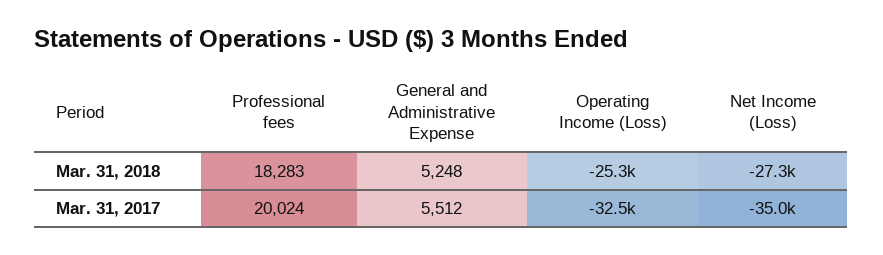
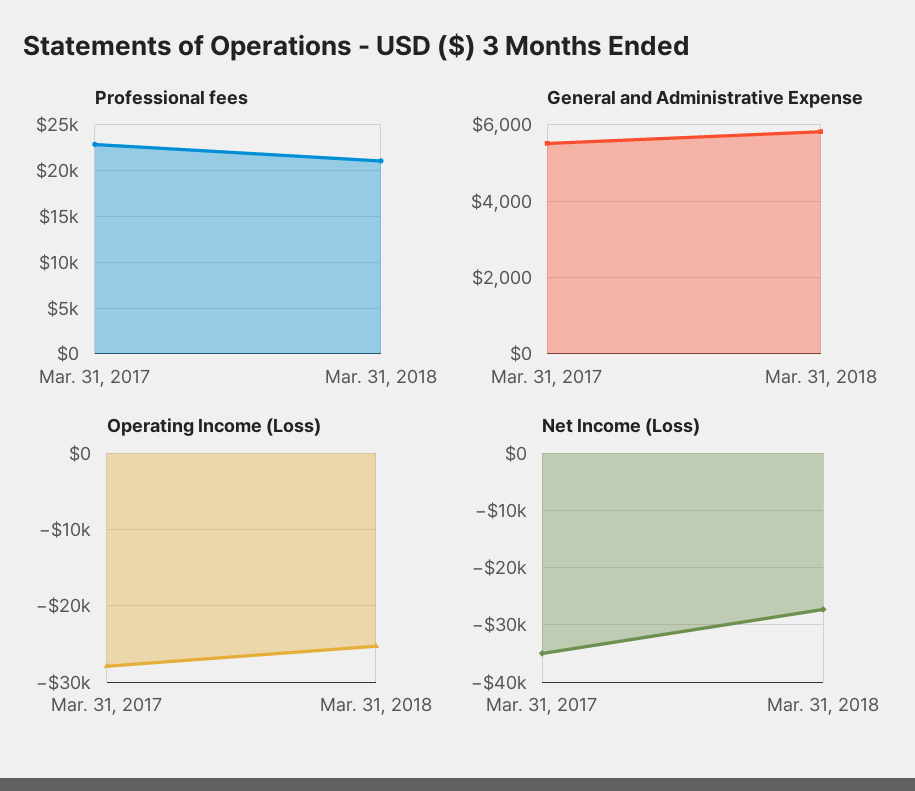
Professional fees, Mar. 31, 2018: 18283 -> 21000
General and Administrative Expense, Mar. 31, 2018: 5248 -> 5800
Professional fees, Mar. 31, 2017: 20024 -> 23000
Operating Income (Loss), Mar. 31, 2017: -32500 -> -28000

